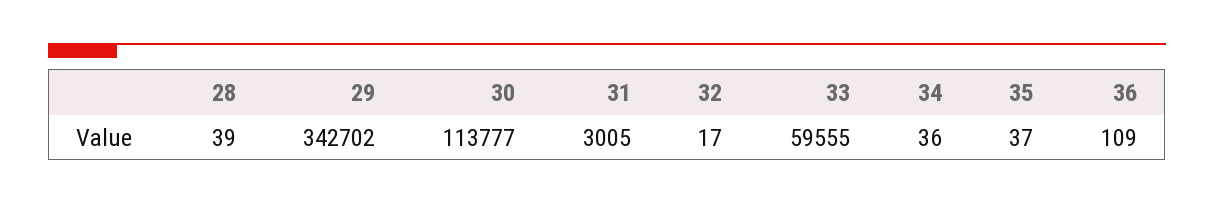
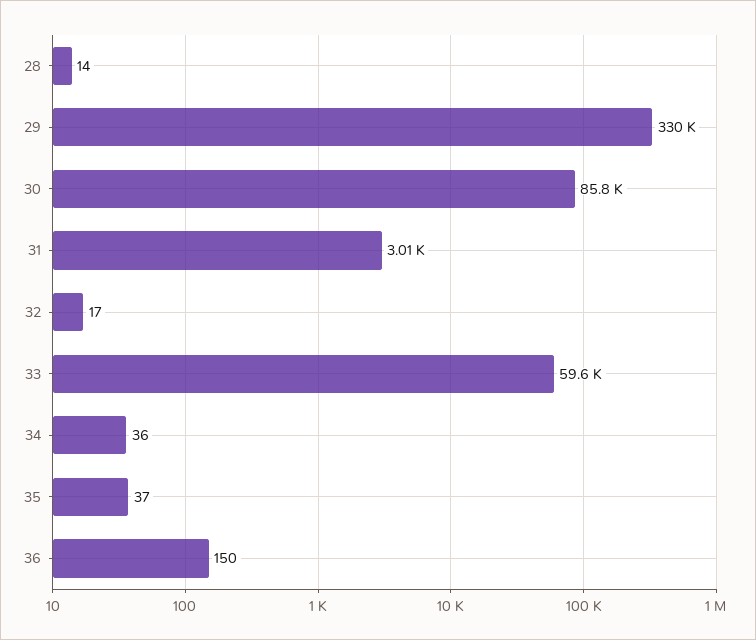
28: 39 -> 14
29: 342702 -> 330000
30: 113777 -> 85800
36: 109 -> 150

